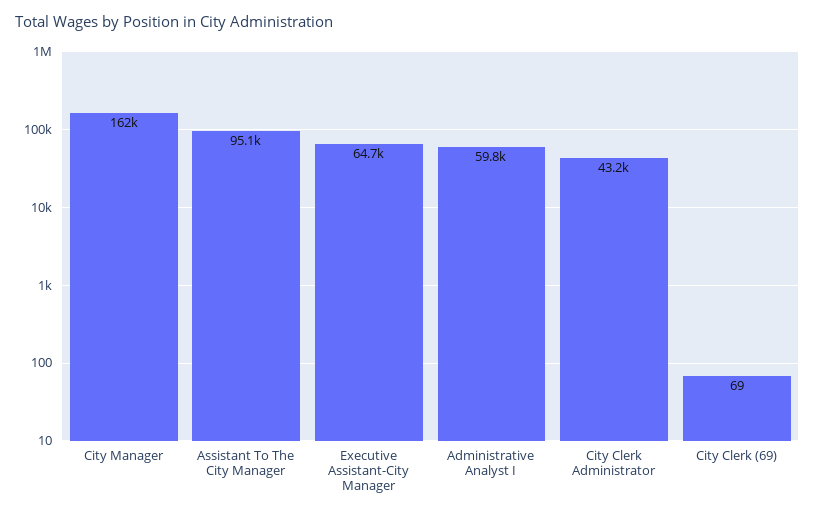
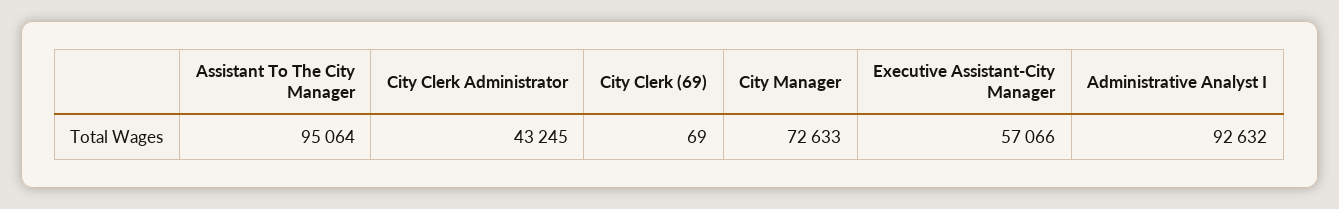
City Manager: 162000 -> 72633
Executive Assistant-City Manager: 64700 -> 57066
Administrative Analyst I: 59800 -> 92632

